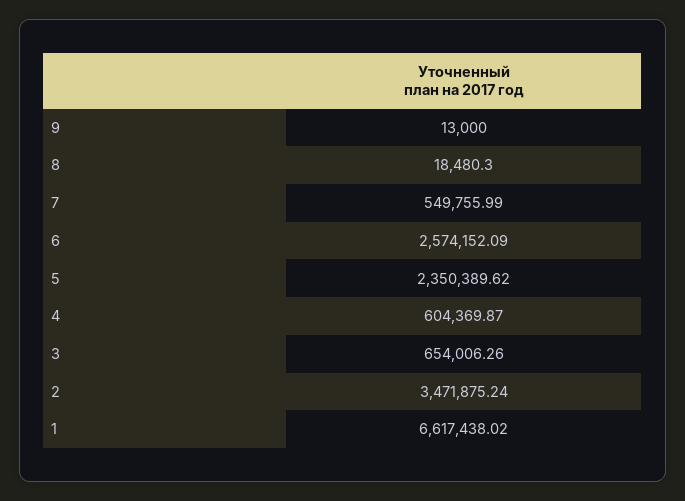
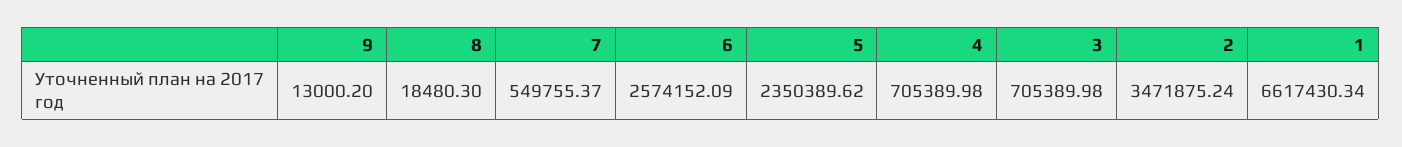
9: 13000 -> 13000.2
7: 549755.99 -> 549755.37
4: 604369.87 -> 705389.98
3: 654006.26 -> 705389.98
1: 6617438.02 -> 6617430.34

